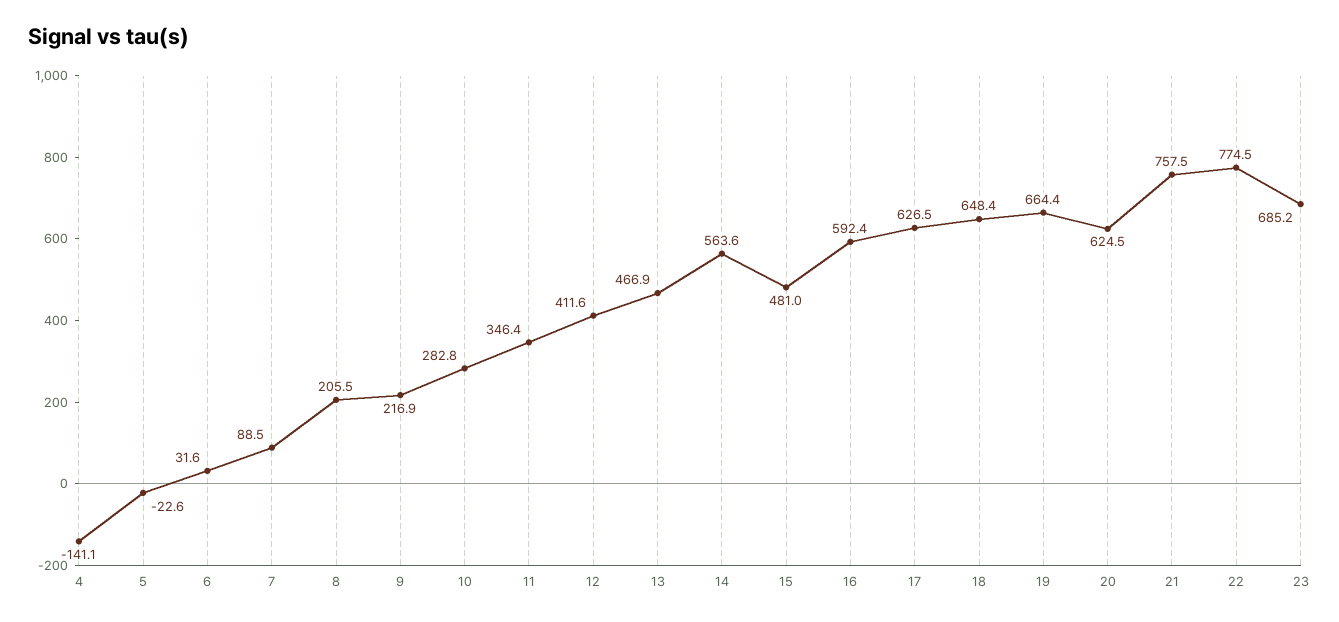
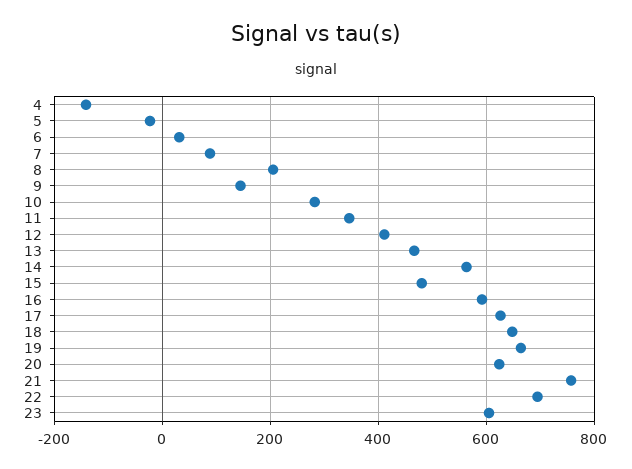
9: 216.9 -> 140
22: 774.5 -> 700
23: 685.2 -> 600

